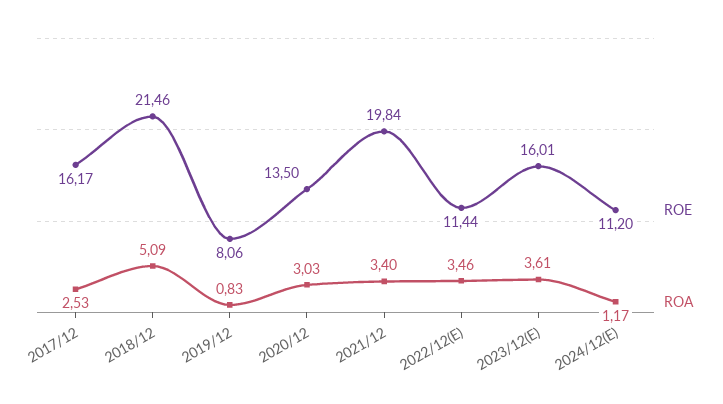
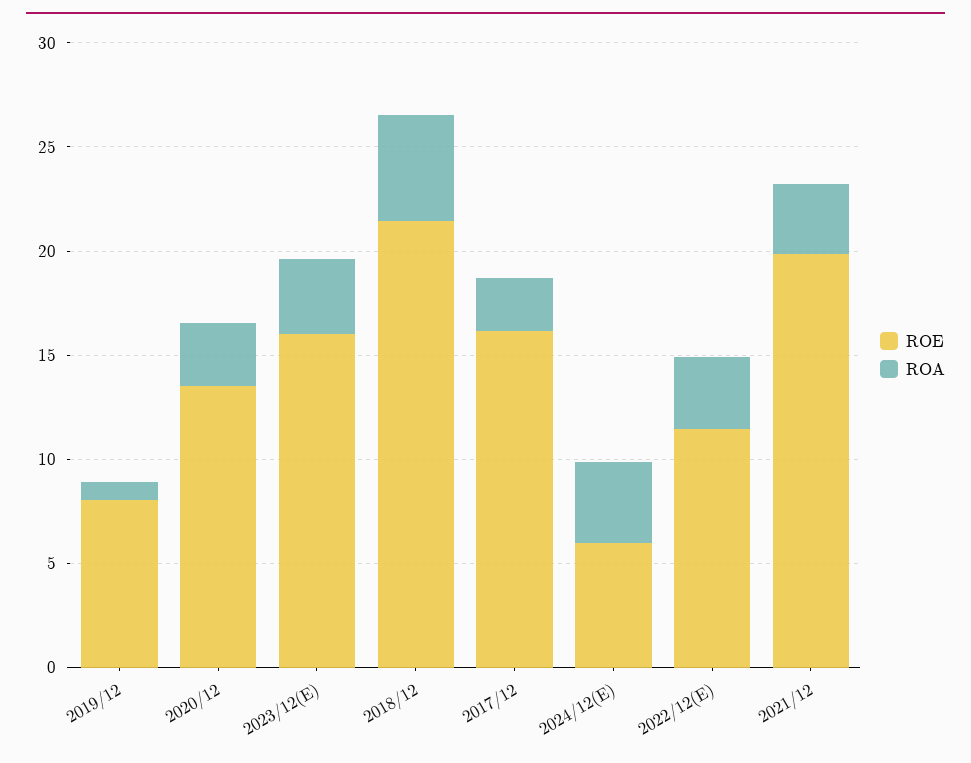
ROE, 2024/12(E): 11.2 -> 6
ROA, 2024/12(E): 1.17 -> 4

